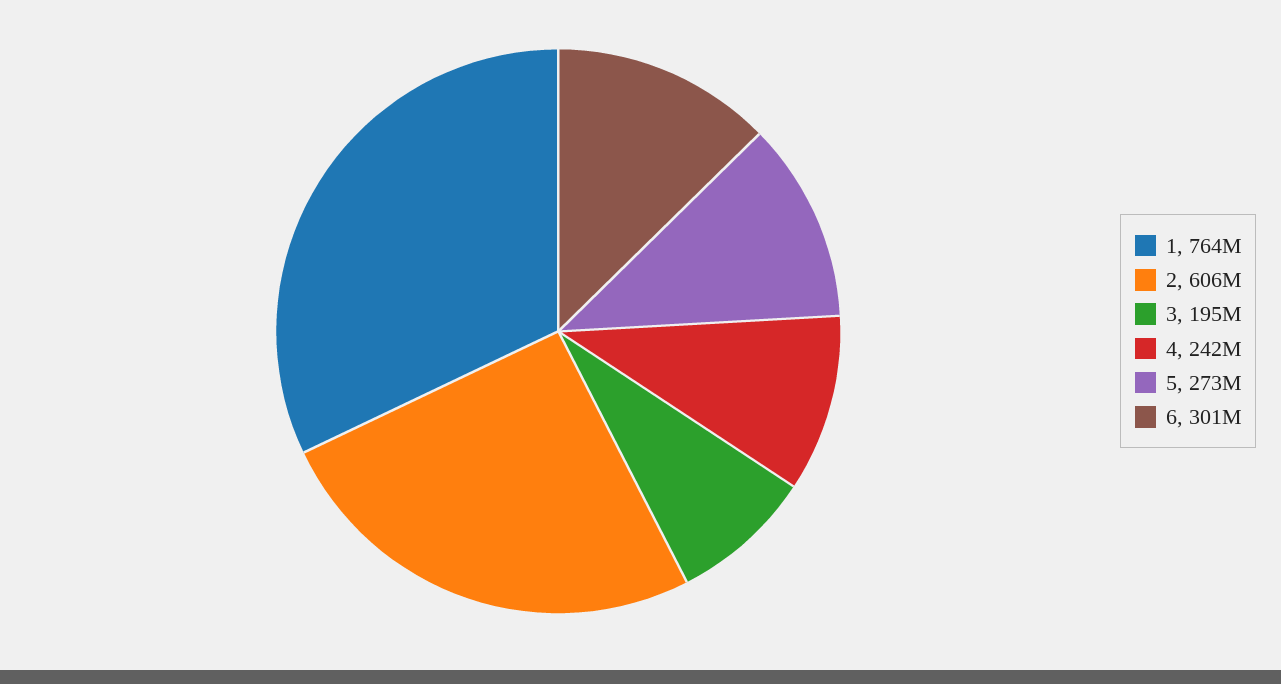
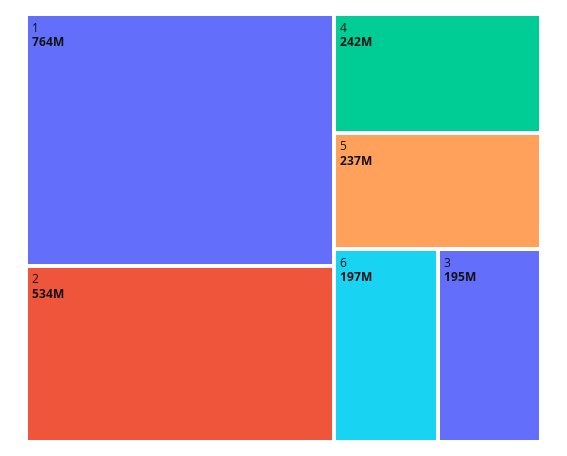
2: 606000000 -> 534000000
5: 273000000 -> 237000000
6: 301000000 -> 197000000

